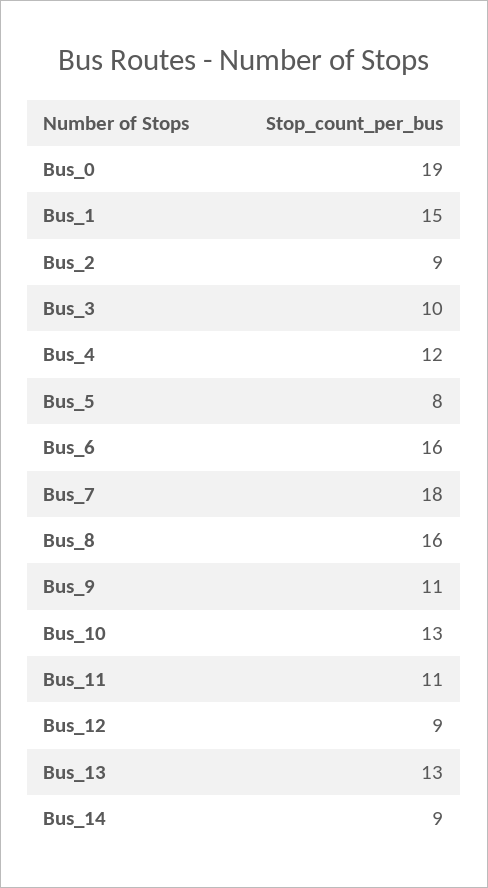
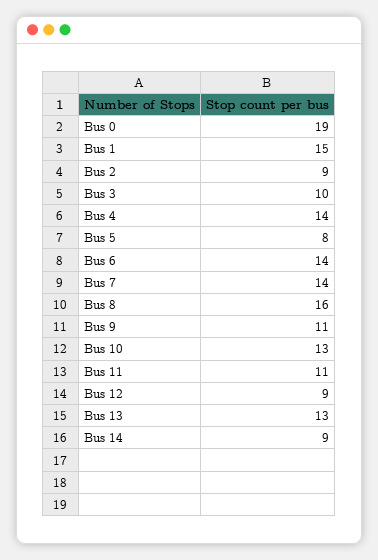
Bus_4: 12 -> 14
Bus_6: 16 -> 14
Bus_7: 18 -> 14

